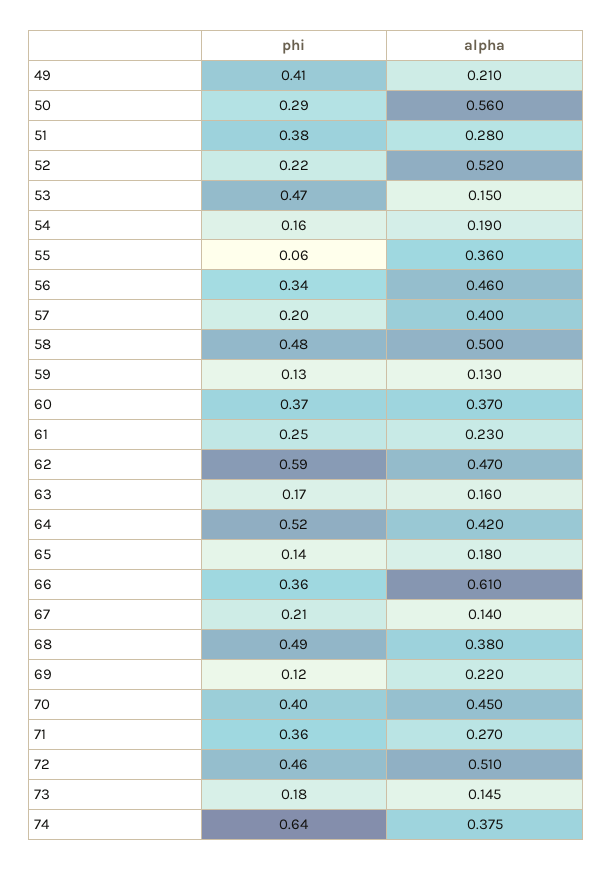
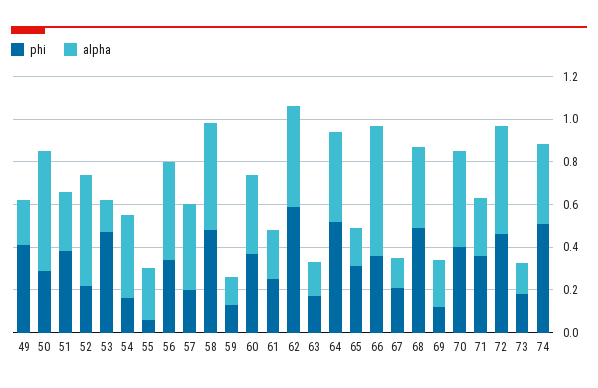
alpha, 54: 0.19 -> 0.4
alpha, 55: 0.36 -> 0.25
phi, 65: 0.14 -> 0.3
phi, 74: 0.64 -> 0.5

